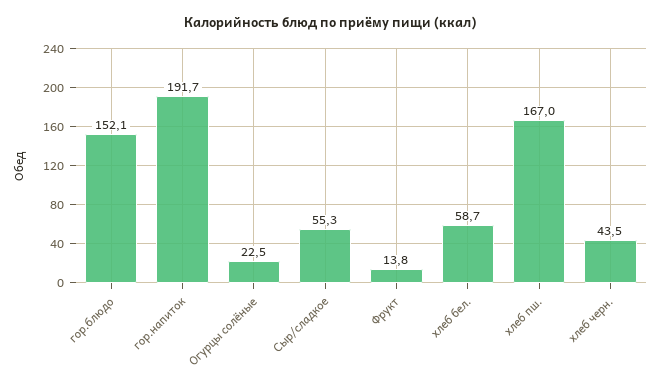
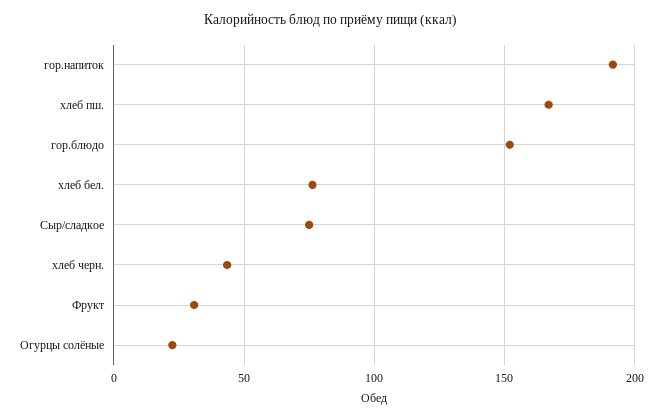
Сыр/сладкое: 55.3 -> 75
Фрукт: 13.8 -> 30
хлеб бел.: 58.7 -> 75

